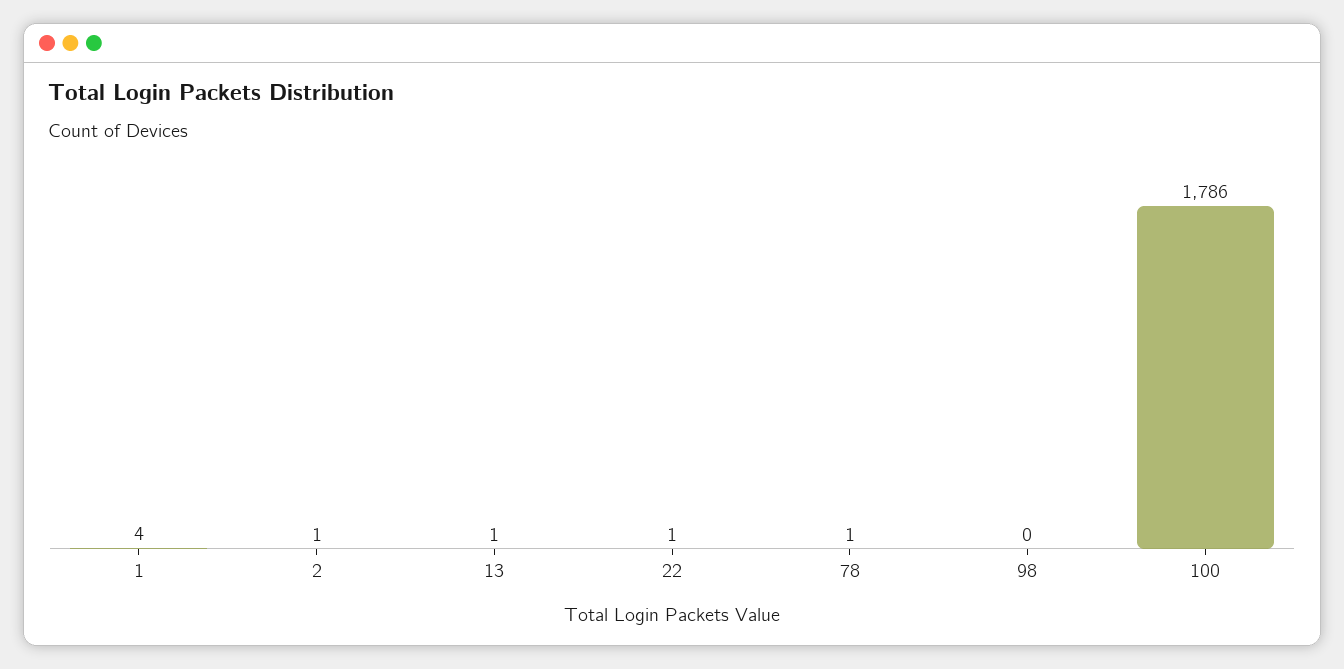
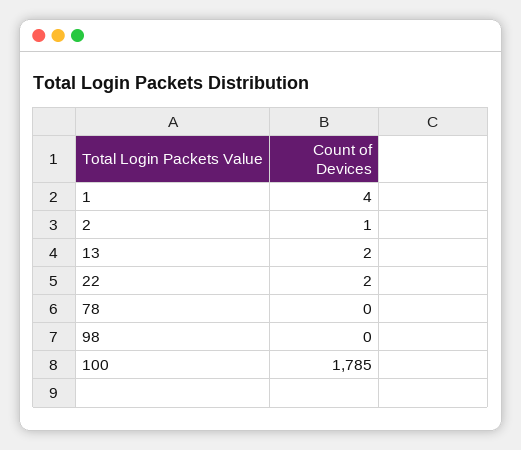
13: 1 -> 2
22: 1 -> 2
78: 1 -> 0
100: 1786 -> 1785

